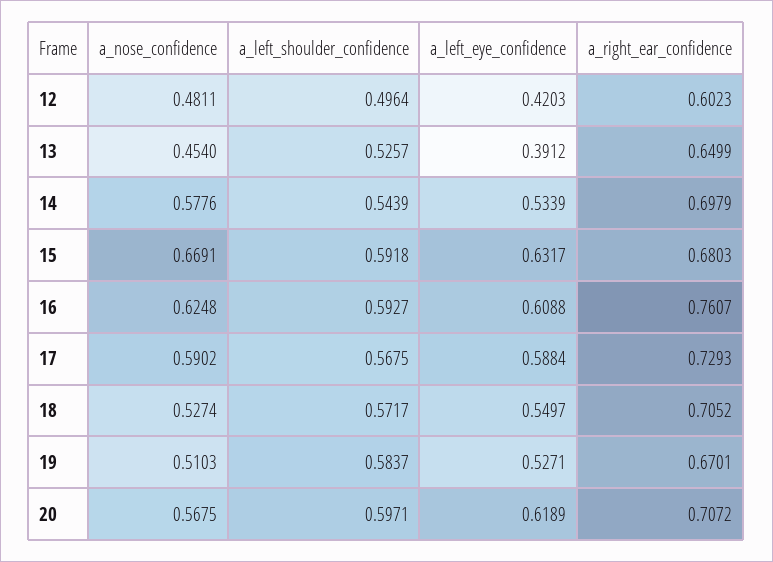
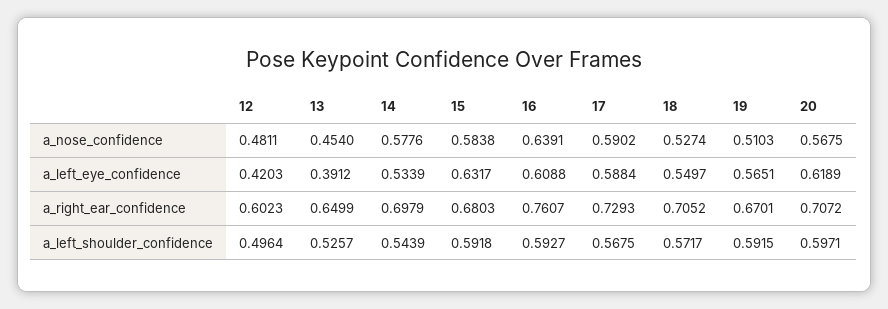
a_nose_confidence, 15: 0.6691 -> 0.5838
a_nose_confidence, 16: 0.6248 -> 0.6391
a_left_shoulder_confidence, 19: 0.5837 -> 0.5915
a_left_eye_confidence, 19: 0.5271 -> 0.5651

